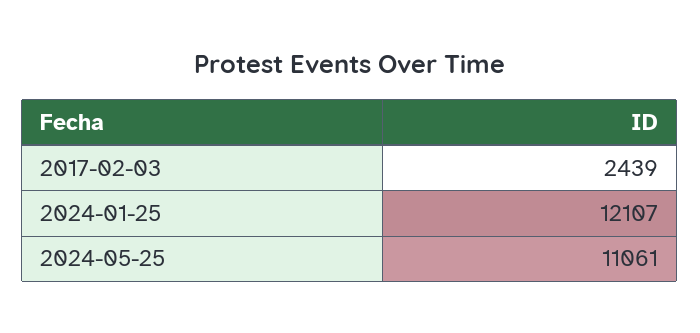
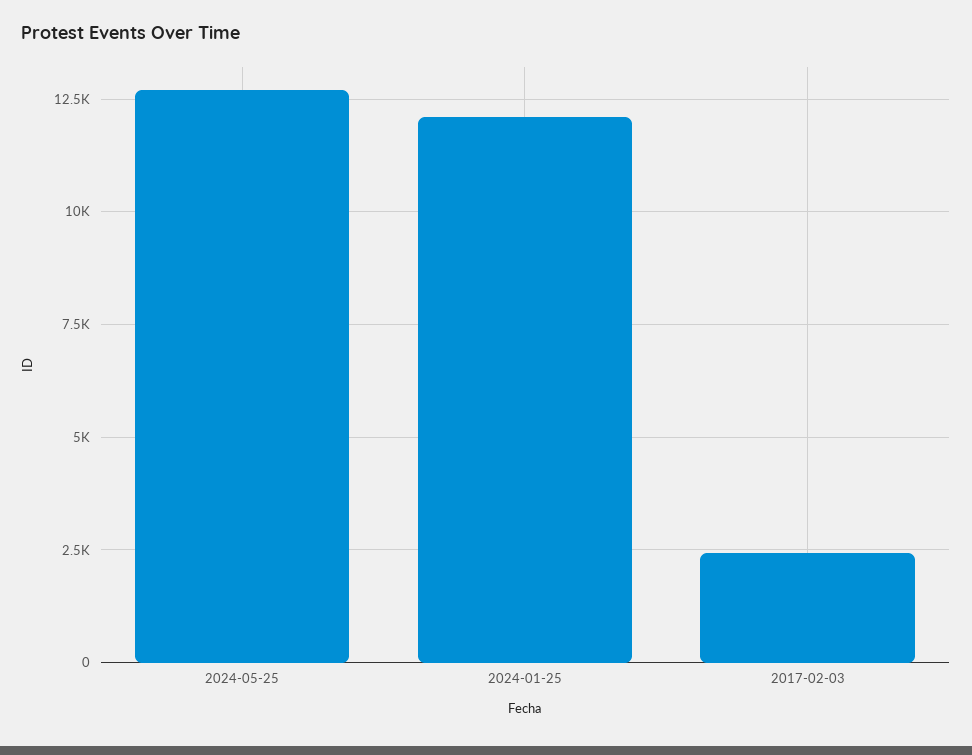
2024-05-25: 11061 -> 12750

